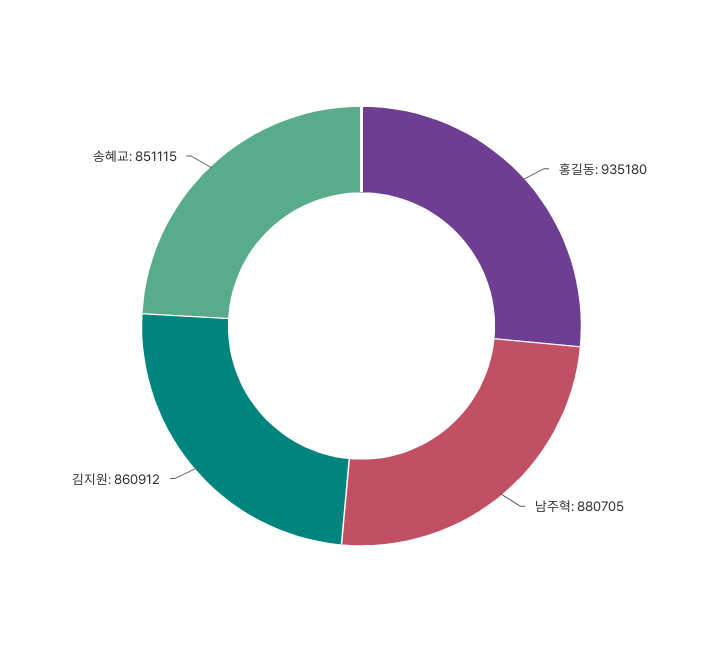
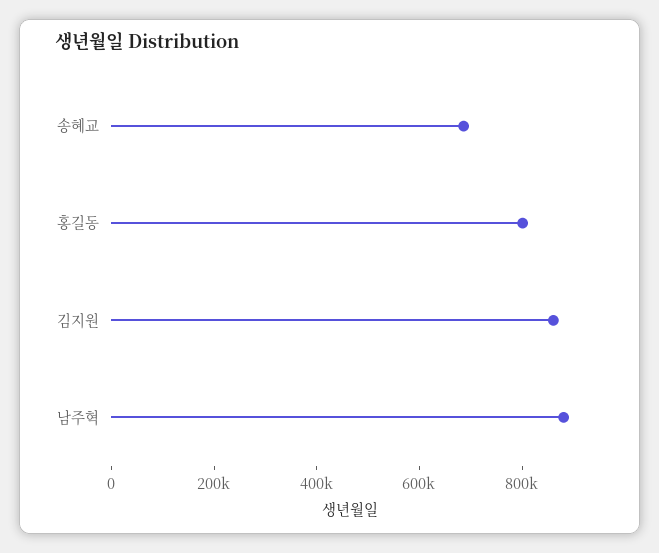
홍길동: 935180 -> 800000
송혜교: 851115 -> 700000

